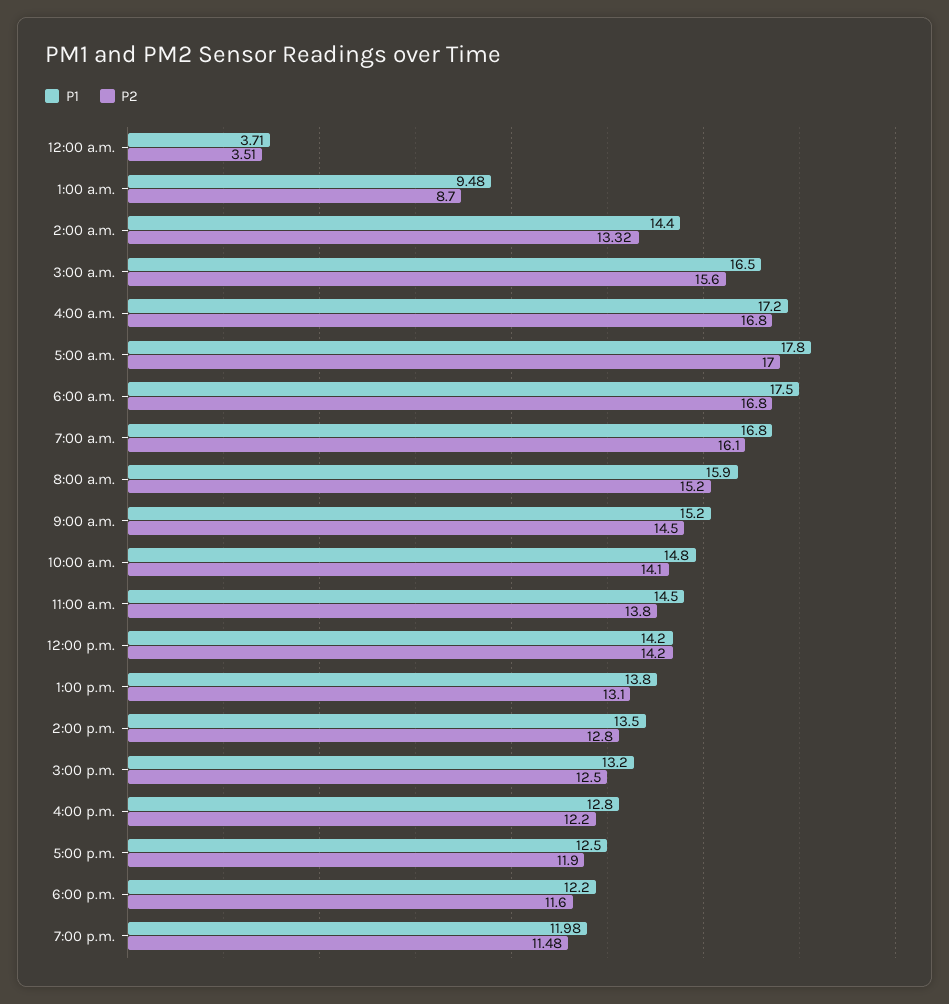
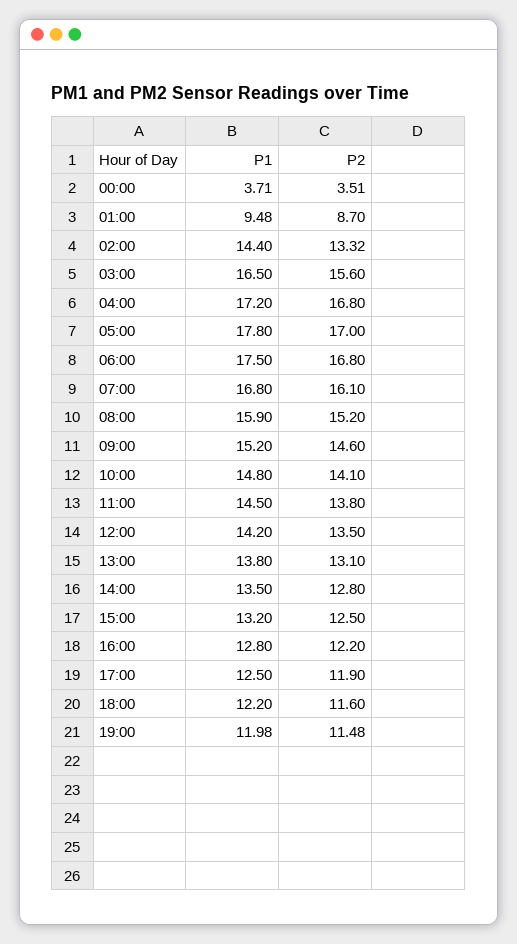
P2, 9:00 a.m.: 14.5 -> 14.6
P2, 12:00 p.m.: 14.2 -> 13.5

